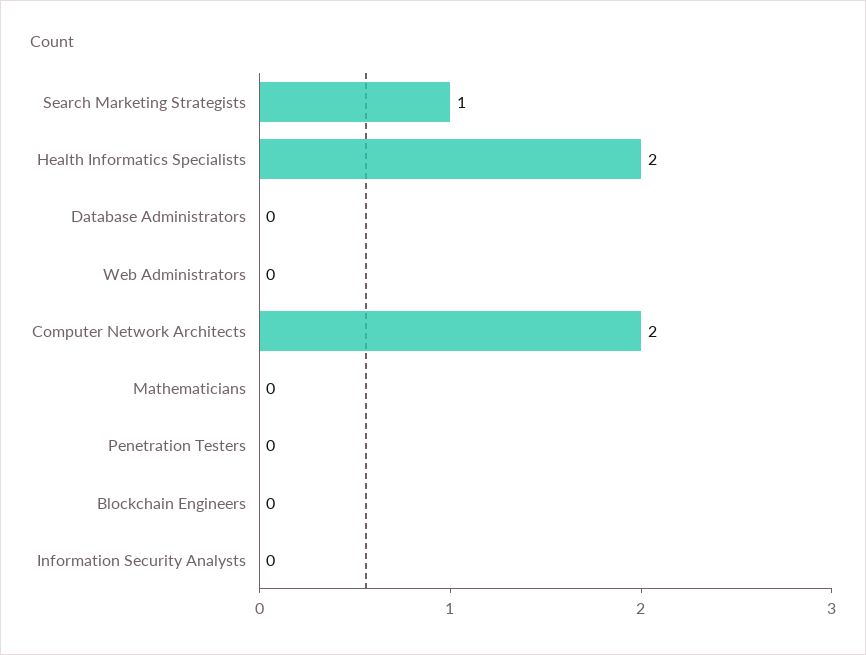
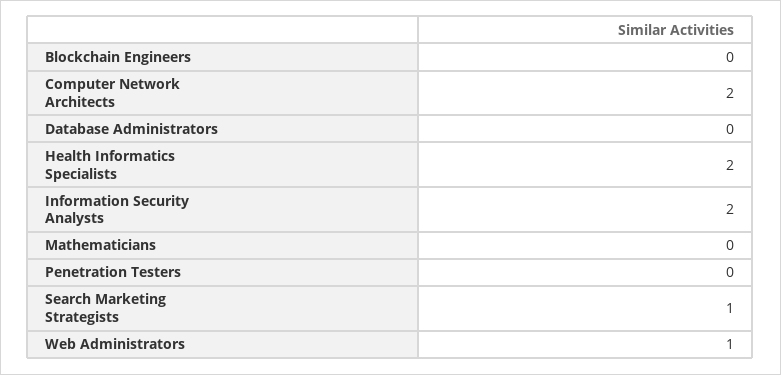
Web Administrators: 0 -> 1
Information Security Analysts: 0 -> 2

